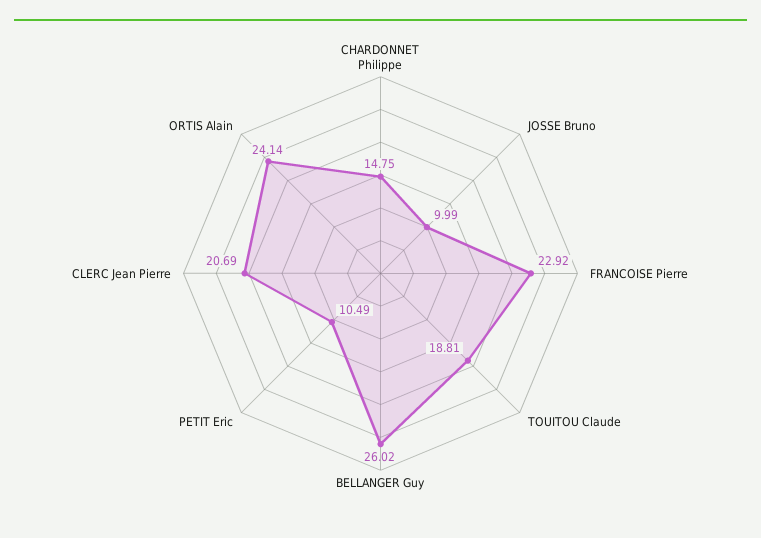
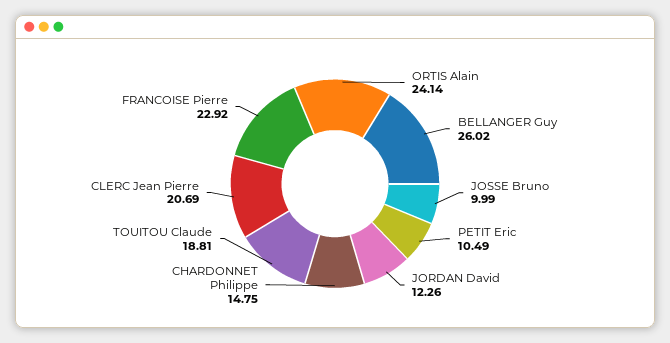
JORDAN David: none -> 12.26

